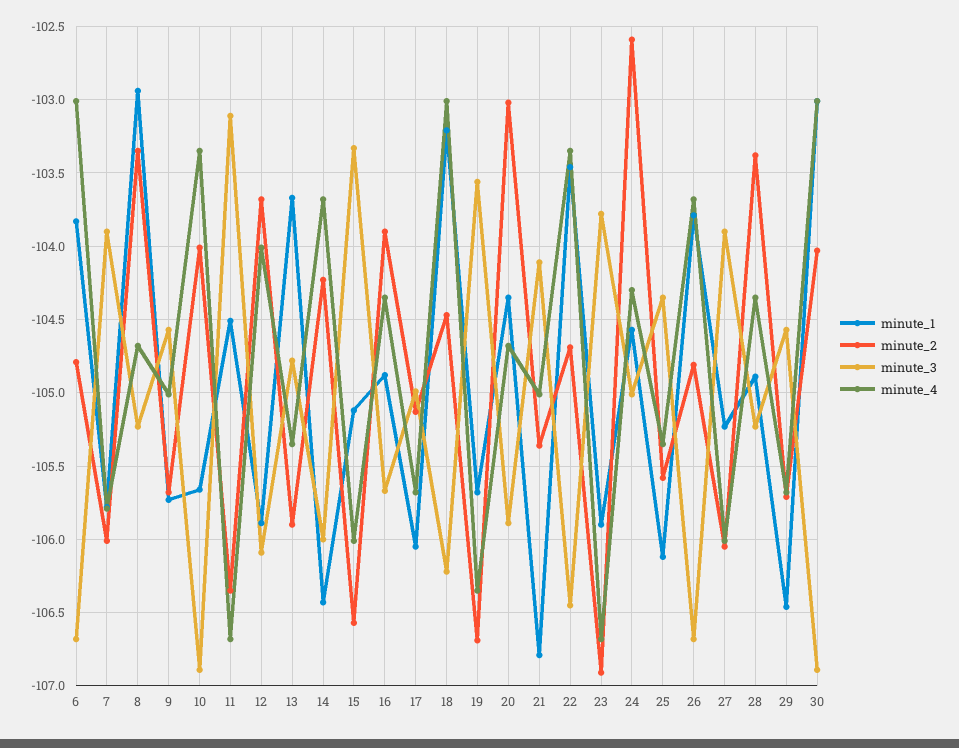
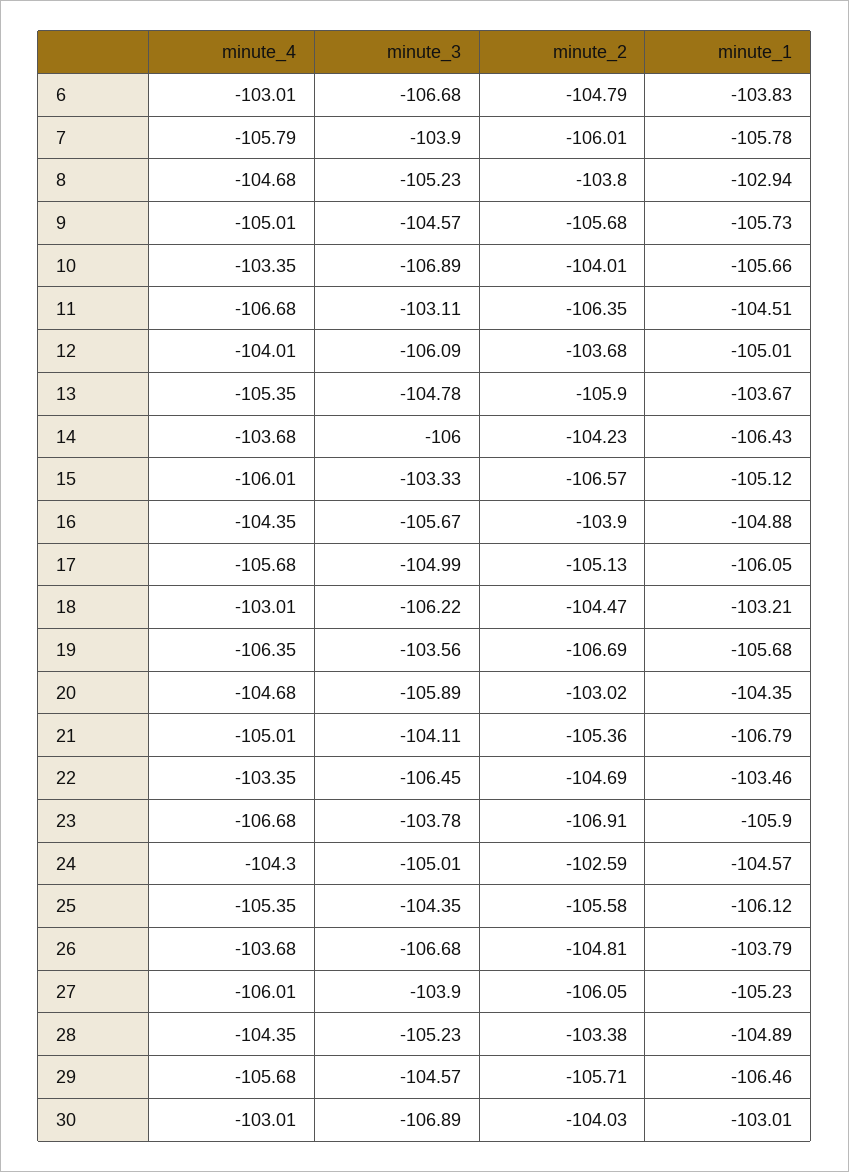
minute_2, 8: -103.35 -> -103.8
minute_1, 12: -105.9 -> -105.01

